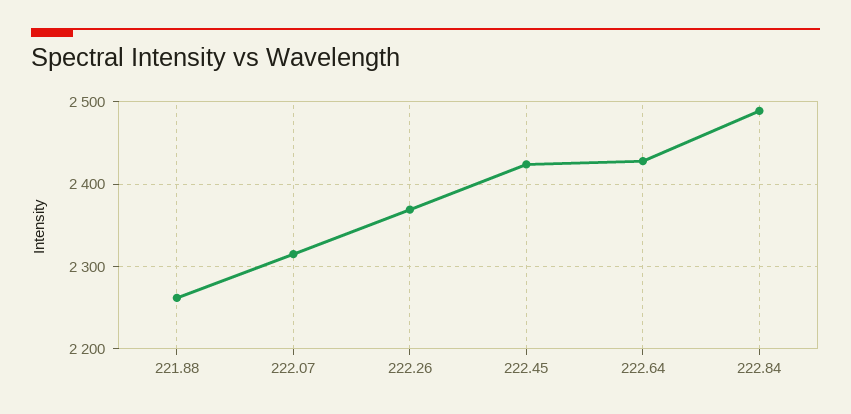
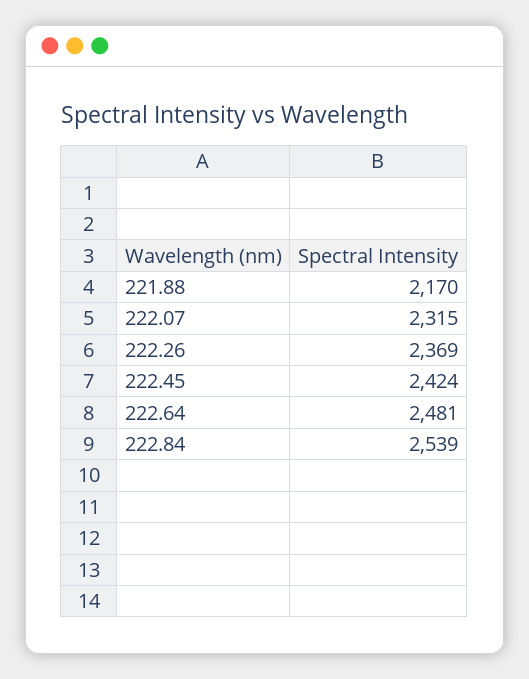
221.88: 2260 -> 2170
222.64: 2430 -> 2481
222.84: 2490 -> 2539

